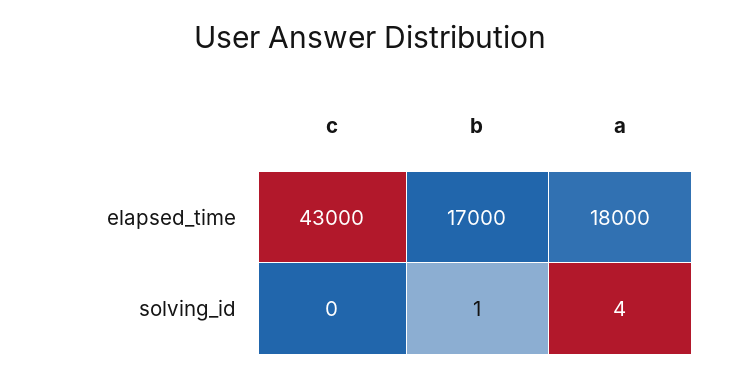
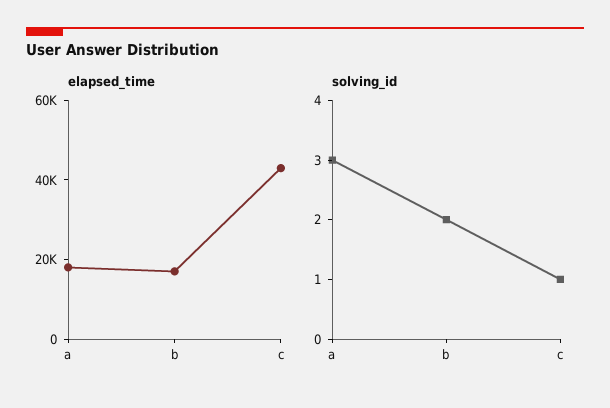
solving_id, c: 0 -> 1
solving_id, b: 1 -> 2
solving_id, a: 4 -> 3

